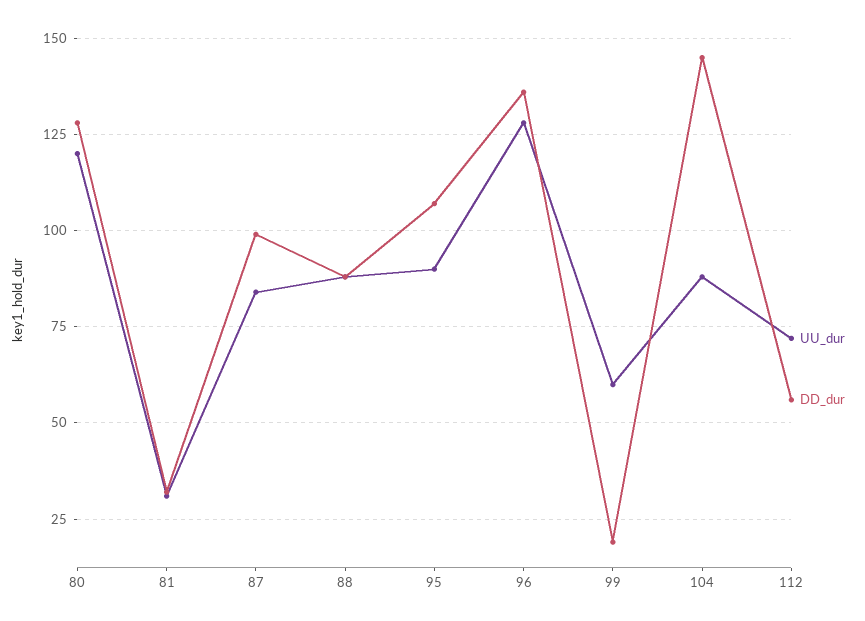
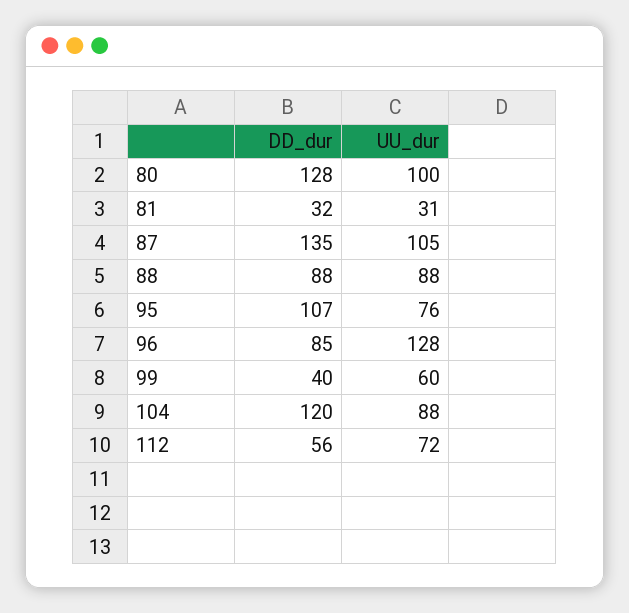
UU_dur, 80: 120 -> 100
UU_dur, 87: 85 -> 105
DD_dur, 87: 100 -> 135
UU_dur, 95: 90 -> 76
DD_dur, 96: 135 -> 85
DD_dur, 99: 20 -> 40
DD_dur, 104: 145 -> 120

